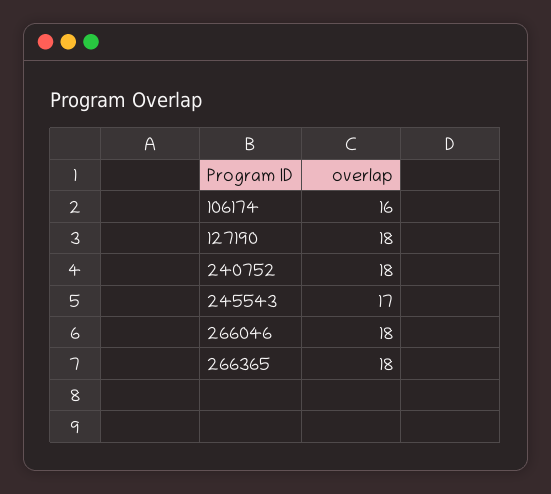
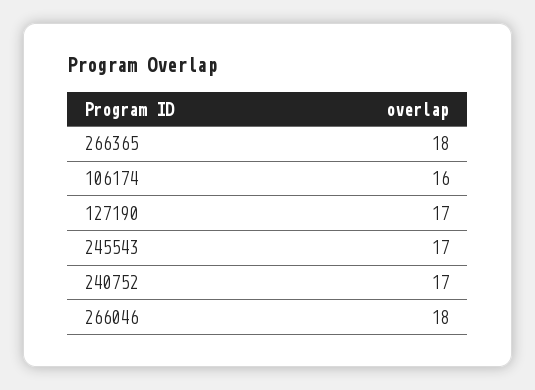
127190: 18 -> 17
240752: 18 -> 17

